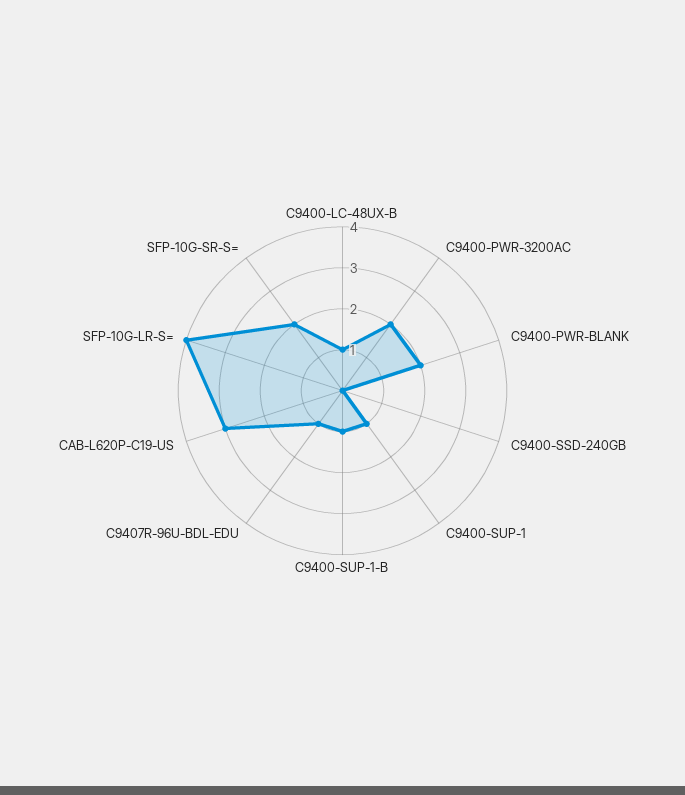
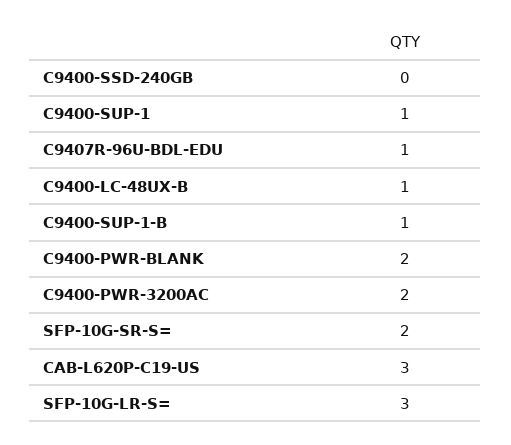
SFP-10G-LR-S=: 4 -> 3

